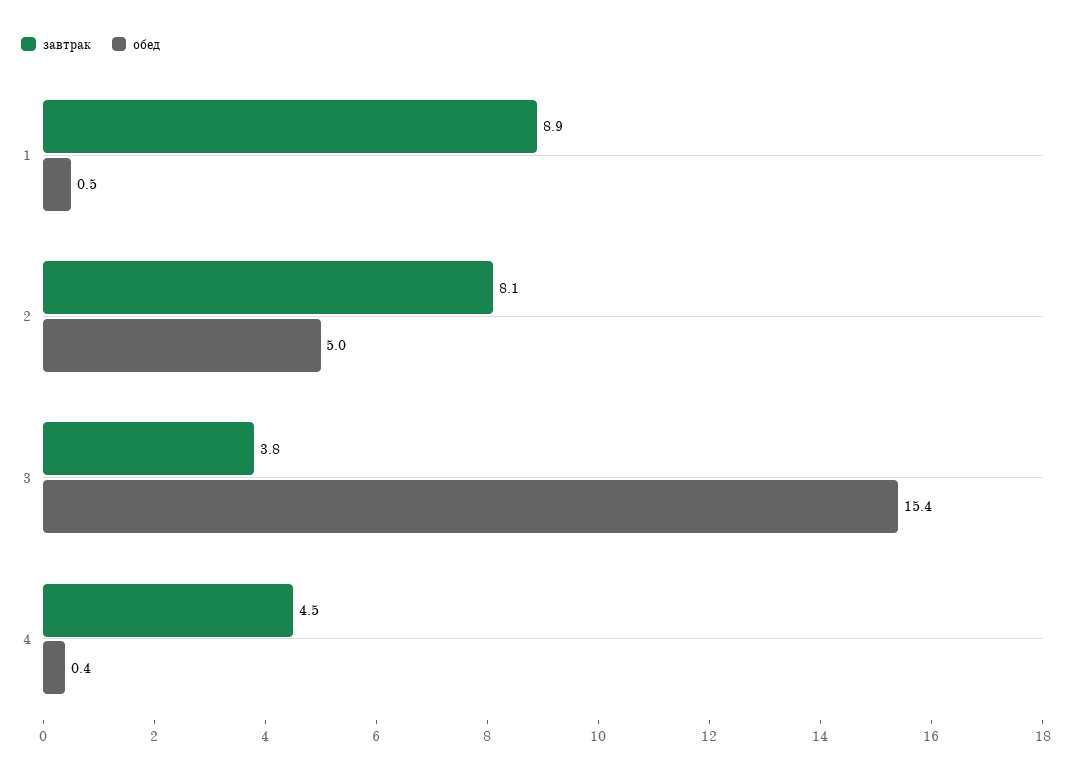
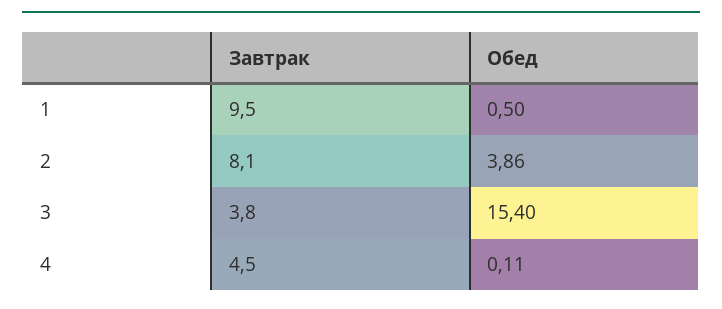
завтрак, 1: 8.9 -> 9.5
обед, 2: 5 -> 3.86
обед, 4: 0.4 -> 0.11

